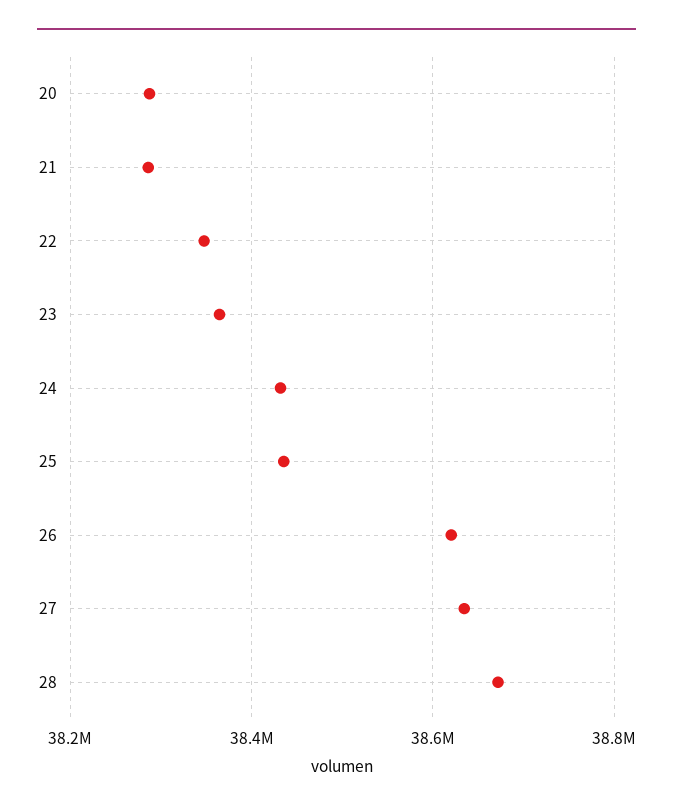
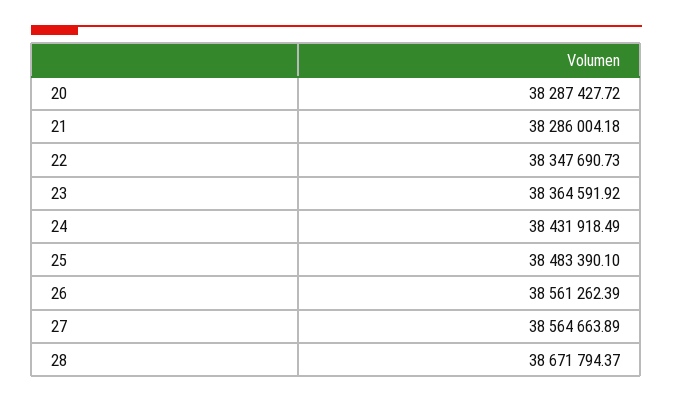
25: 38440000 -> 38483390.1
26: 38620000 -> 38561262.39
27: 38640000 -> 38564663.89

